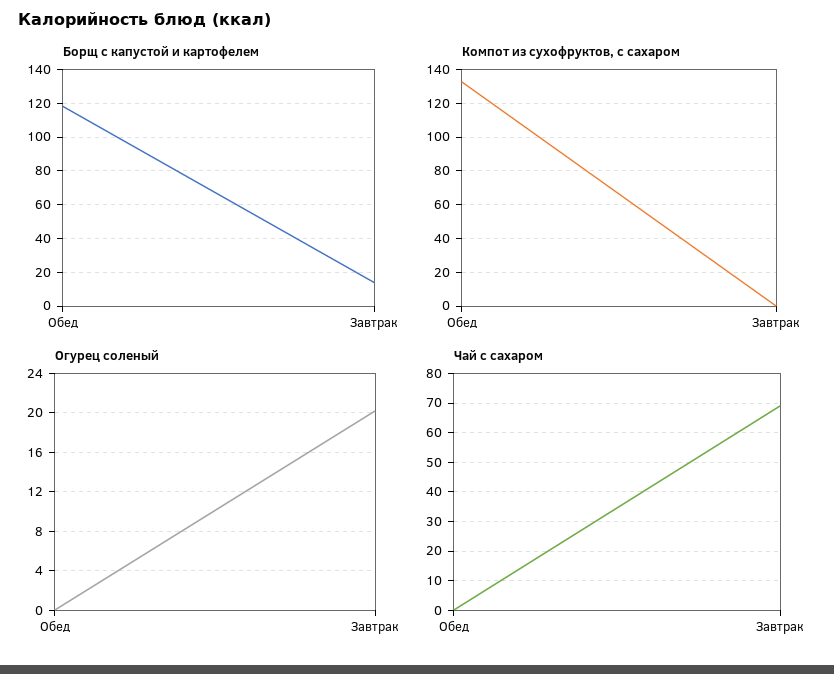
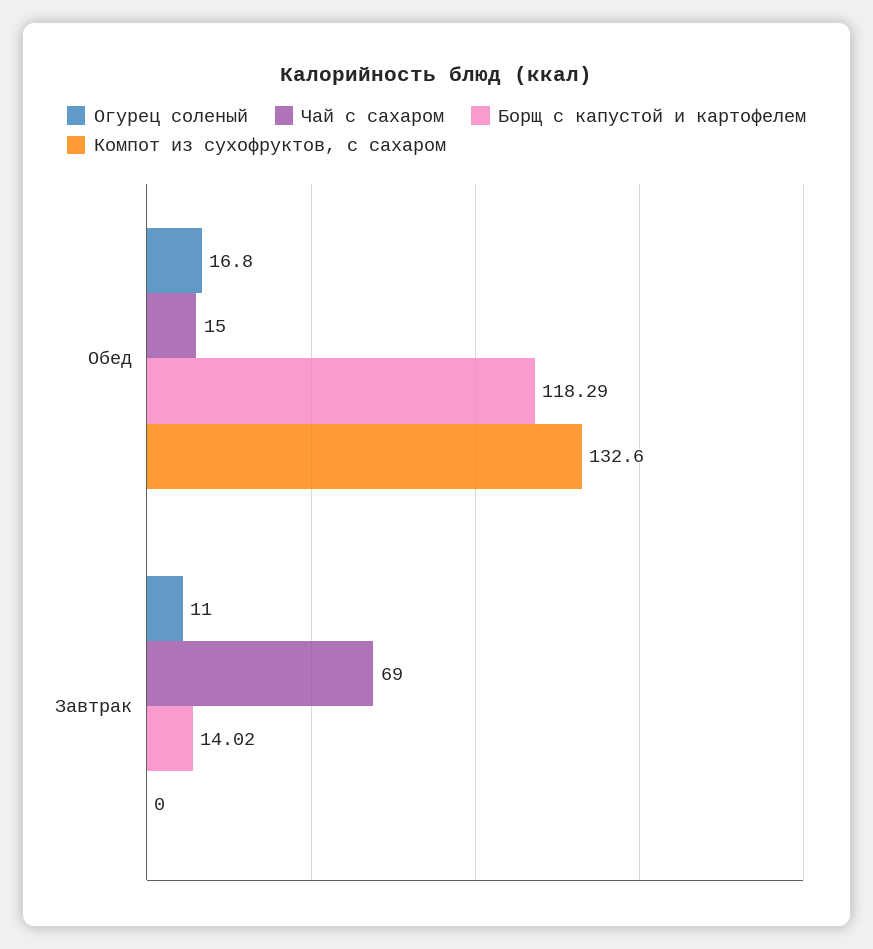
Огурец соленый, Обед: 0 -> 16.8
Огурец соленый, Завтрак: 20 -> 11
Чай с сахаром, Обед: 0 -> 15

